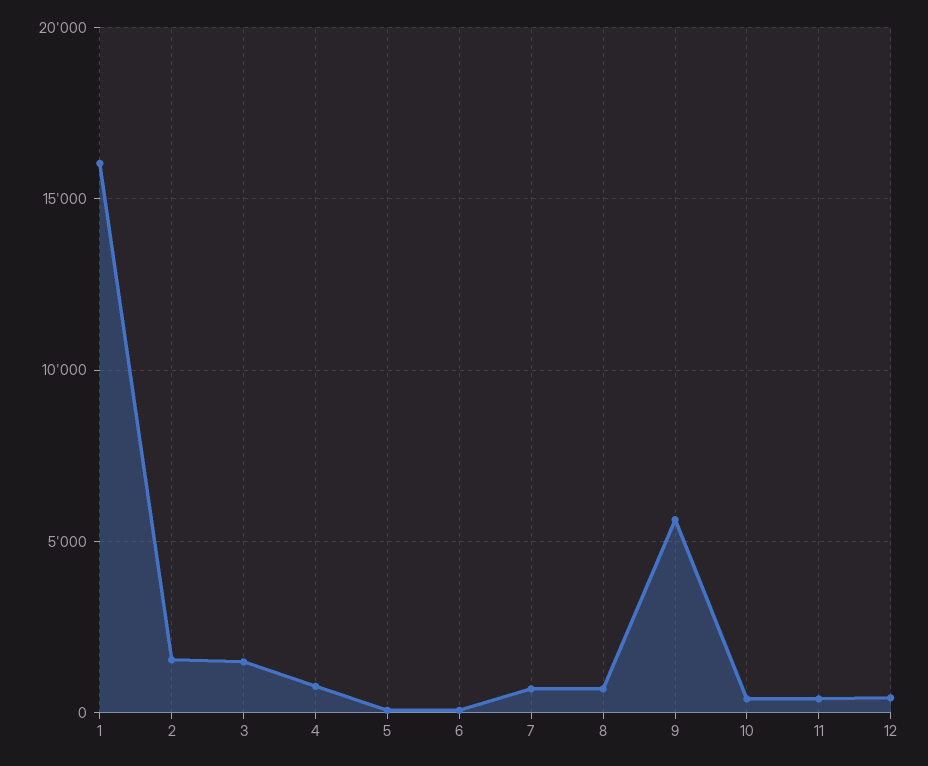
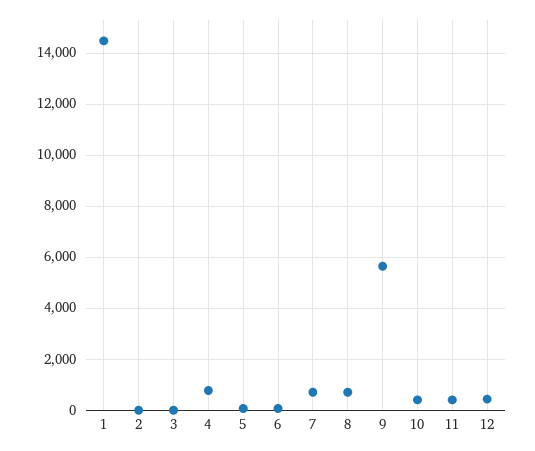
1: 16000 -> 14500
2: 1500 -> 0
3: 1500 -> 0

